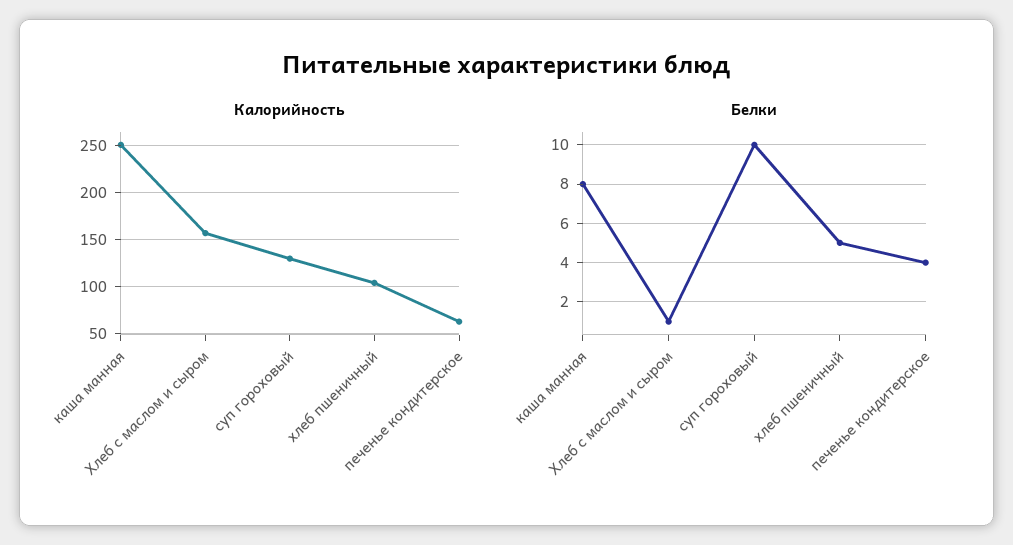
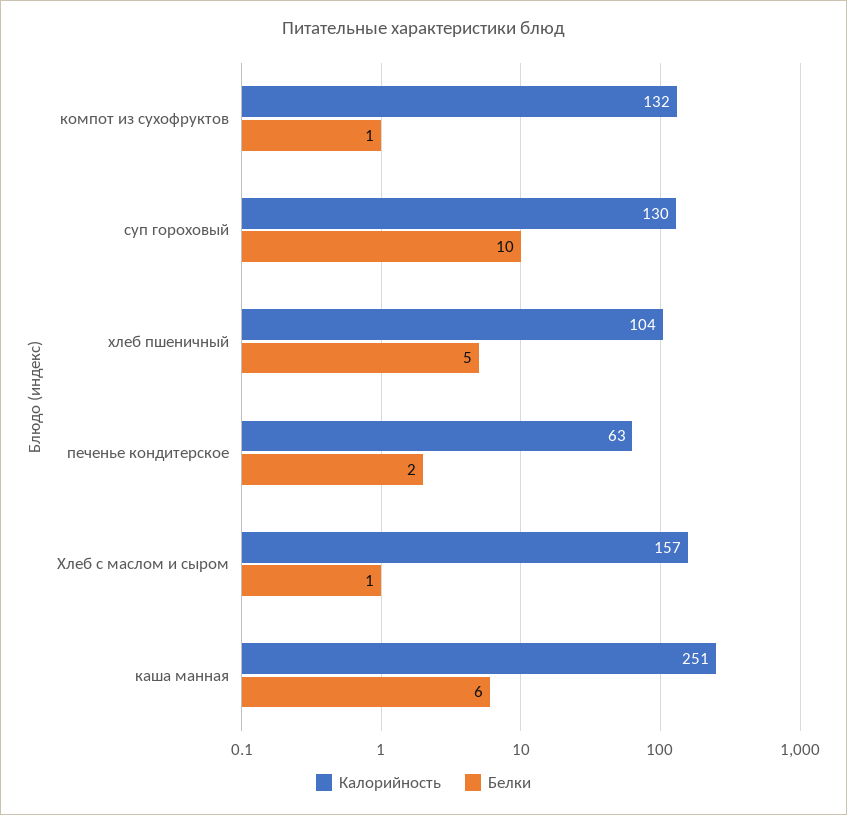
Белки, каша манная: 8 -> 6
Белки, печенье кондитерское: 4 -> 2
Калорийность, компот из сухофруктов: none -> 132
Белки, компот из сухофруктов: none -> 1

